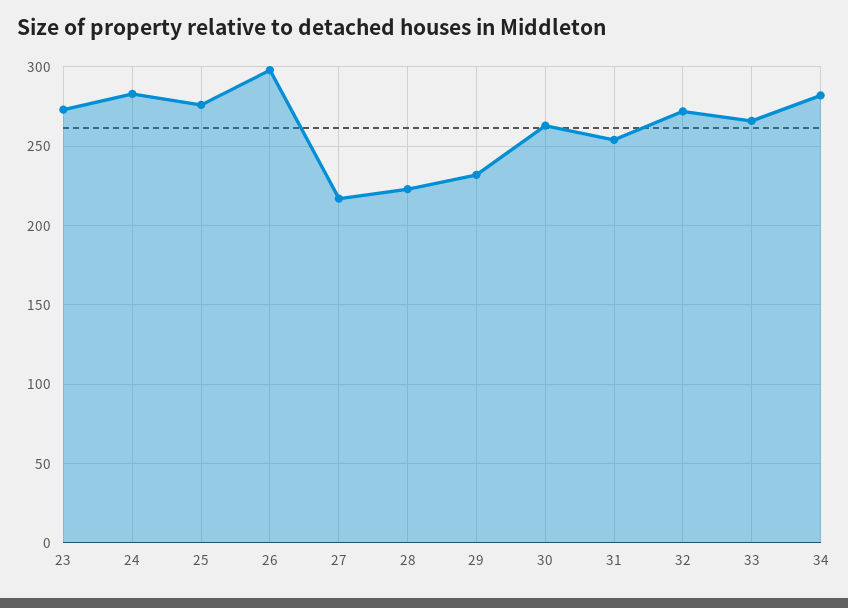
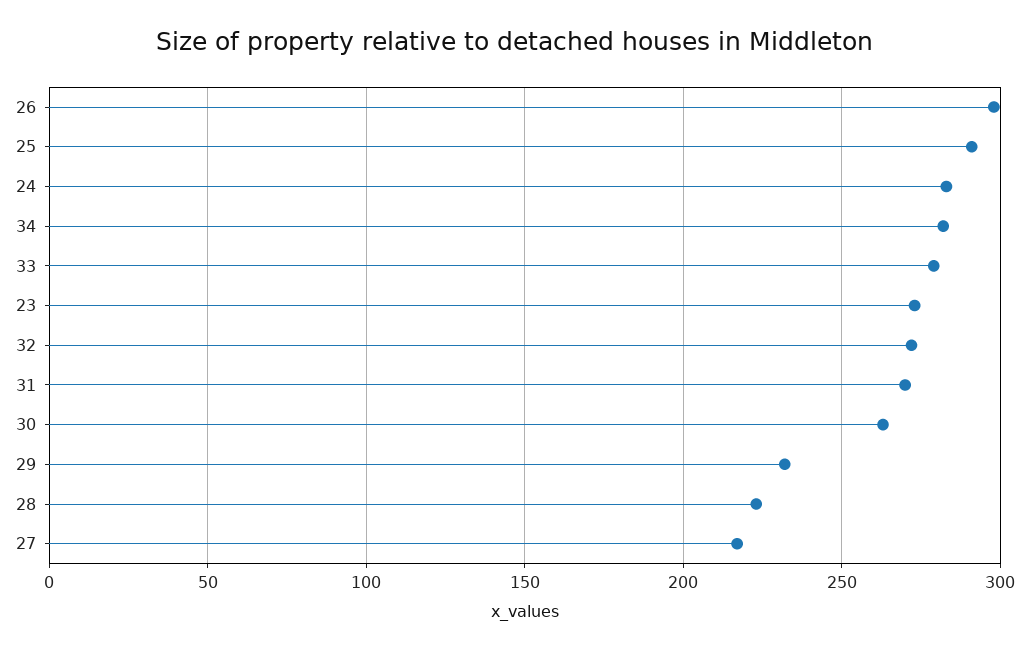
25: 275 -> 290
31: 255 -> 270
33: 265 -> 280

